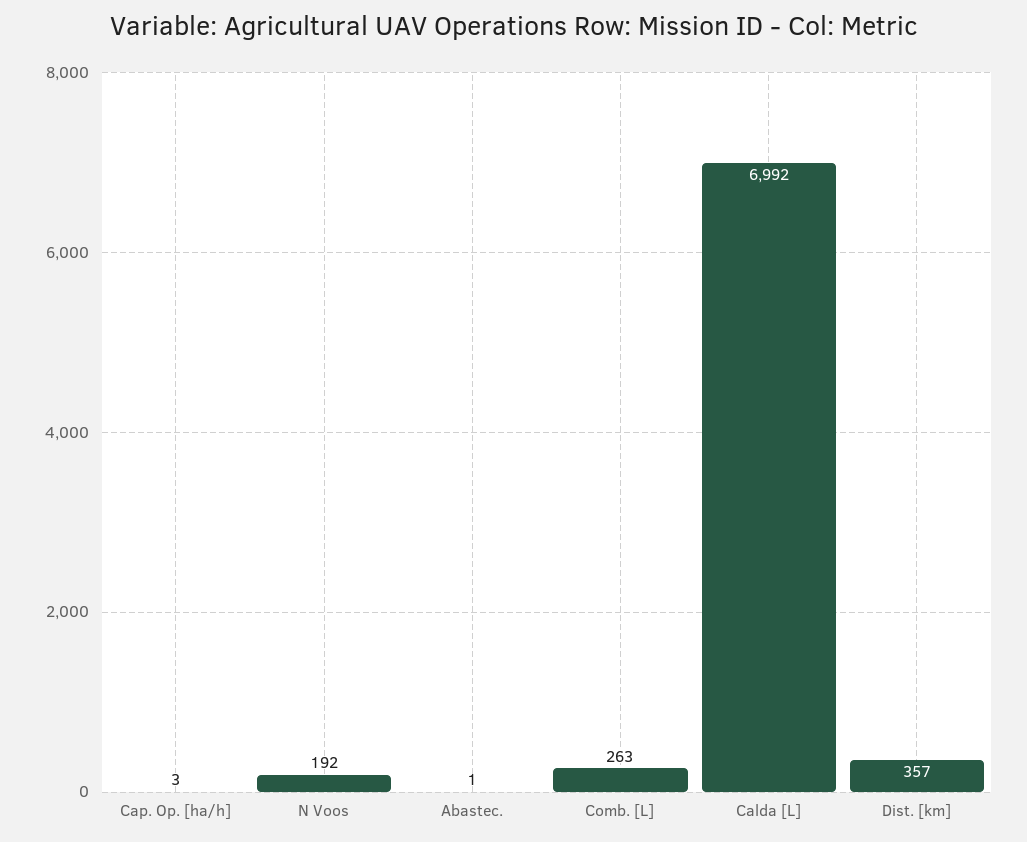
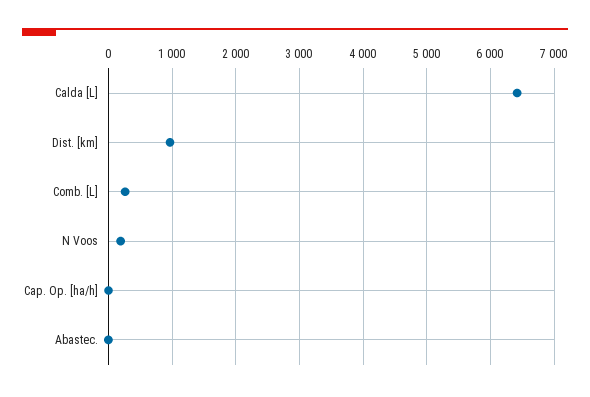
Calda [L]: 6992 -> 6400
Dist. [km]: 357 -> 1000

